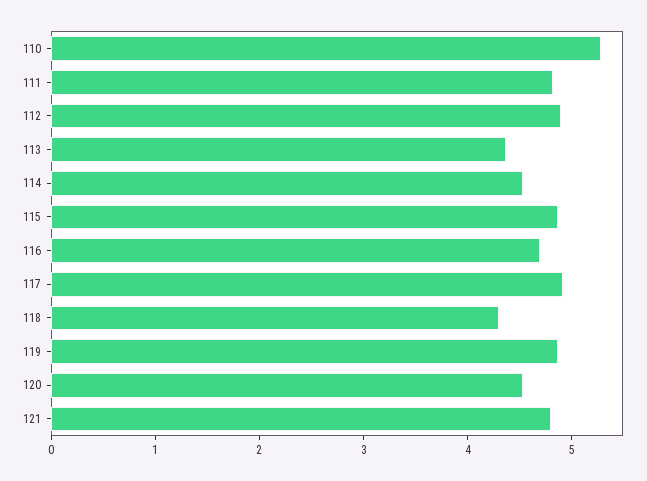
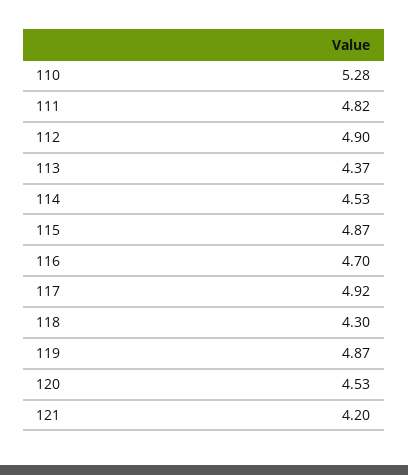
121: 4.8 -> 4.2

